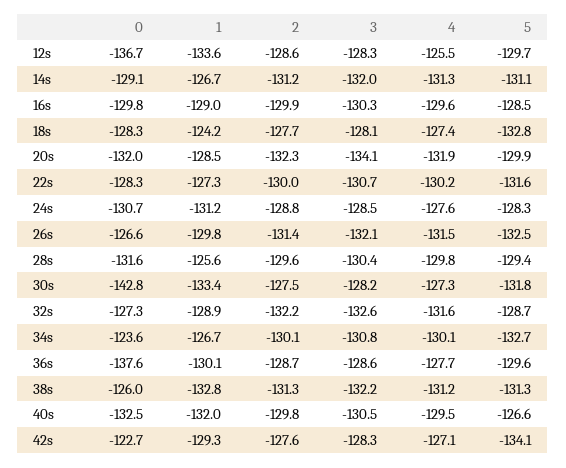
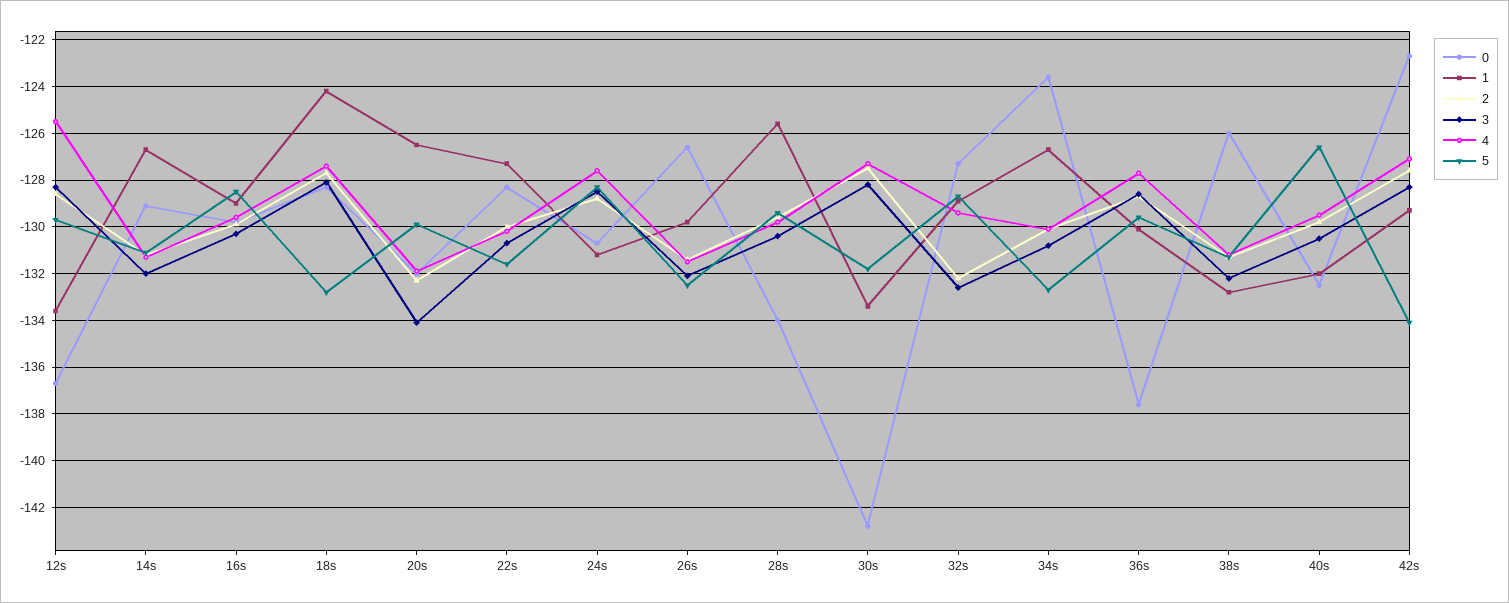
1, 20s: -128.5 -> -126.5
0, 28s: -131.6 -> -134
4, 32s: -131.6 -> -129.5

